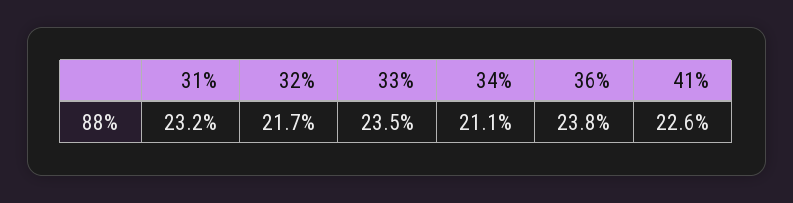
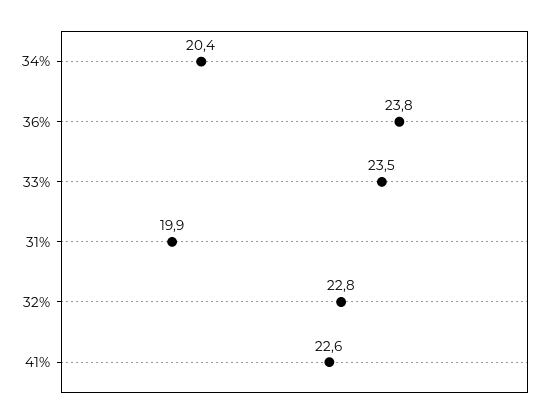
31%: 23.2 -> 19.9
32%: 21.7 -> 22.8
34%: 21.1 -> 20.4

